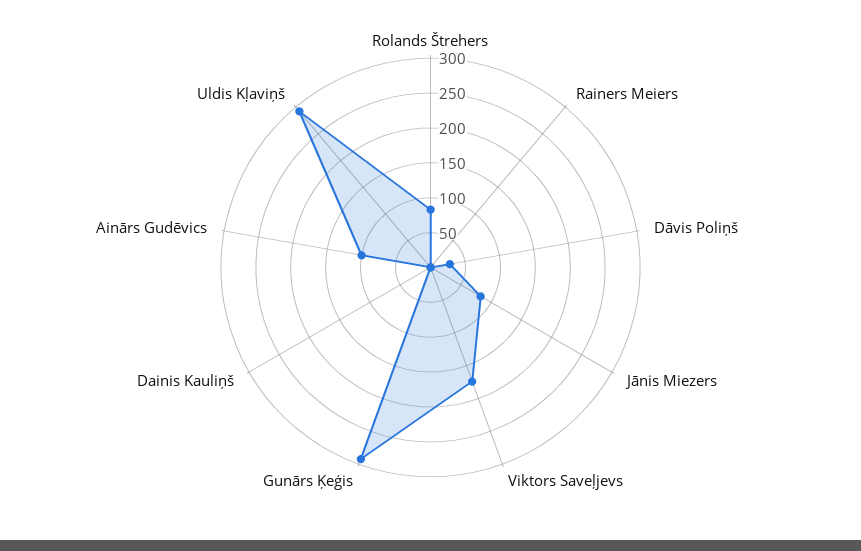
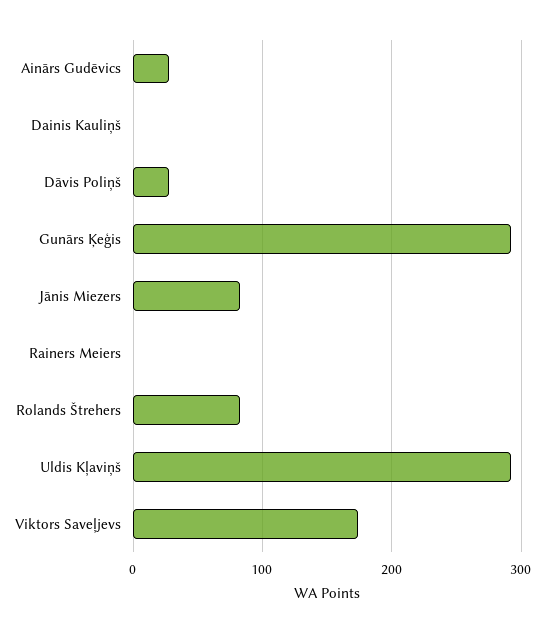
Ainārs Gudēvics: 100 -> 30

